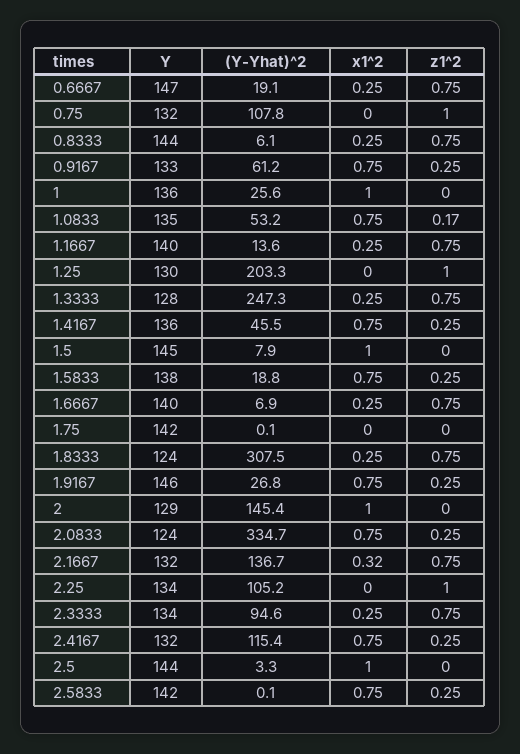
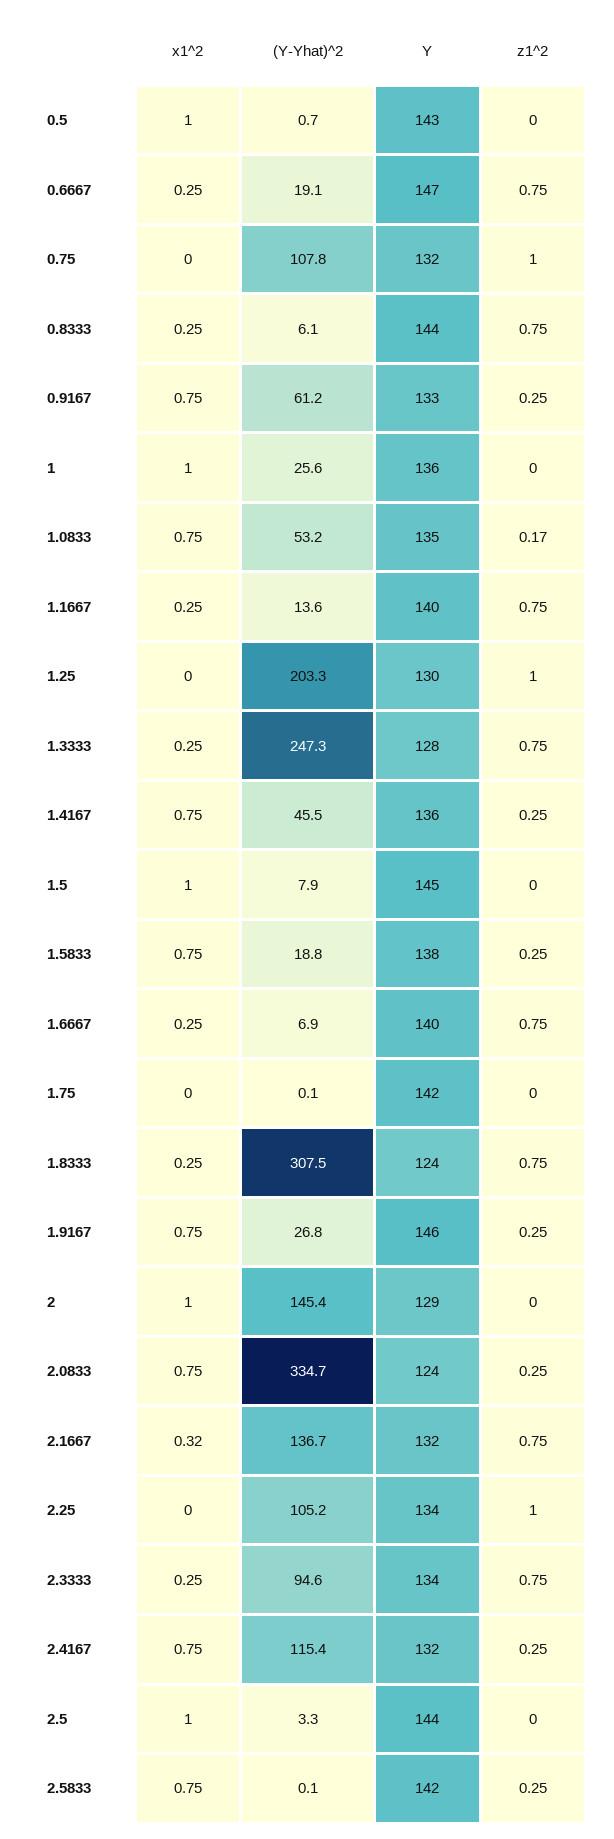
x1^2, 0.5: none -> 1
(Y-Yhat)^2, 0.5: none -> 0.7
Y, 0.5: none -> 143
z1^2, 0.5: none -> 0

